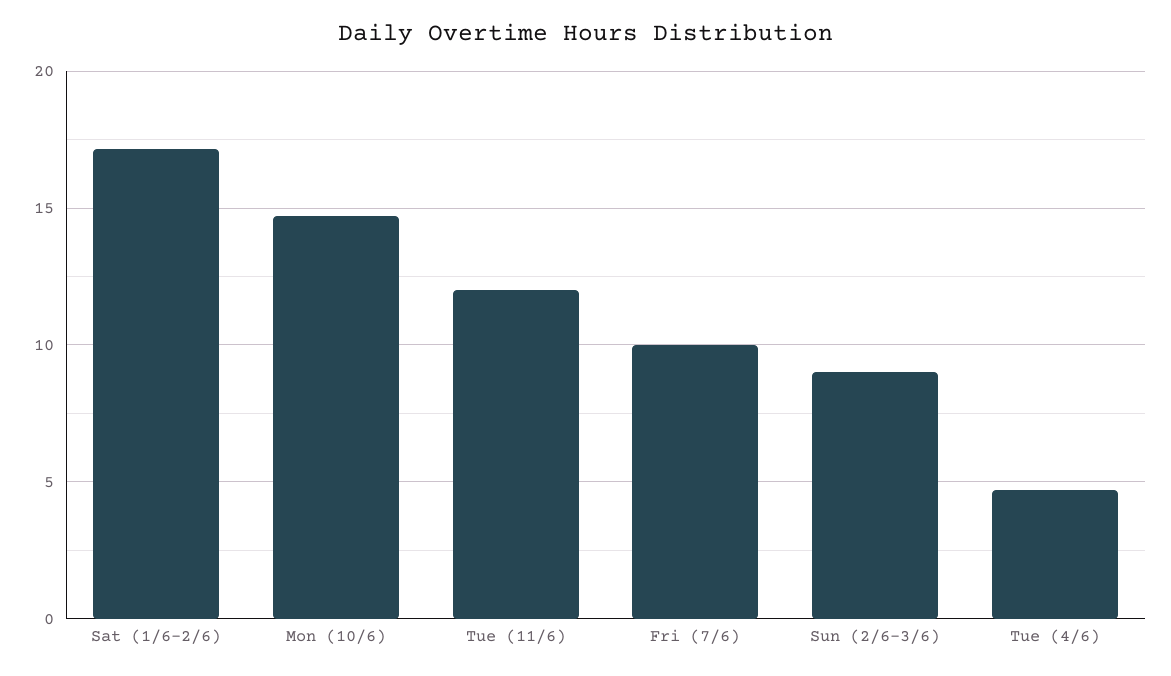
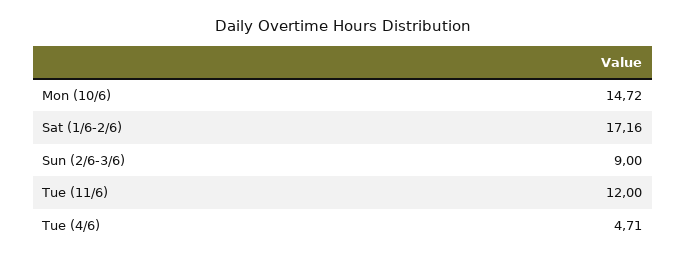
Fri (7/6): 10 -> none

